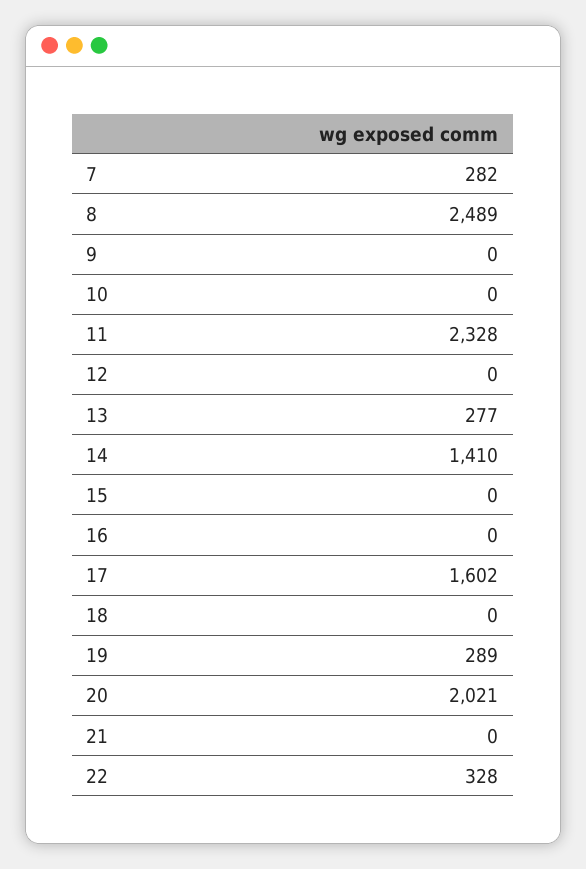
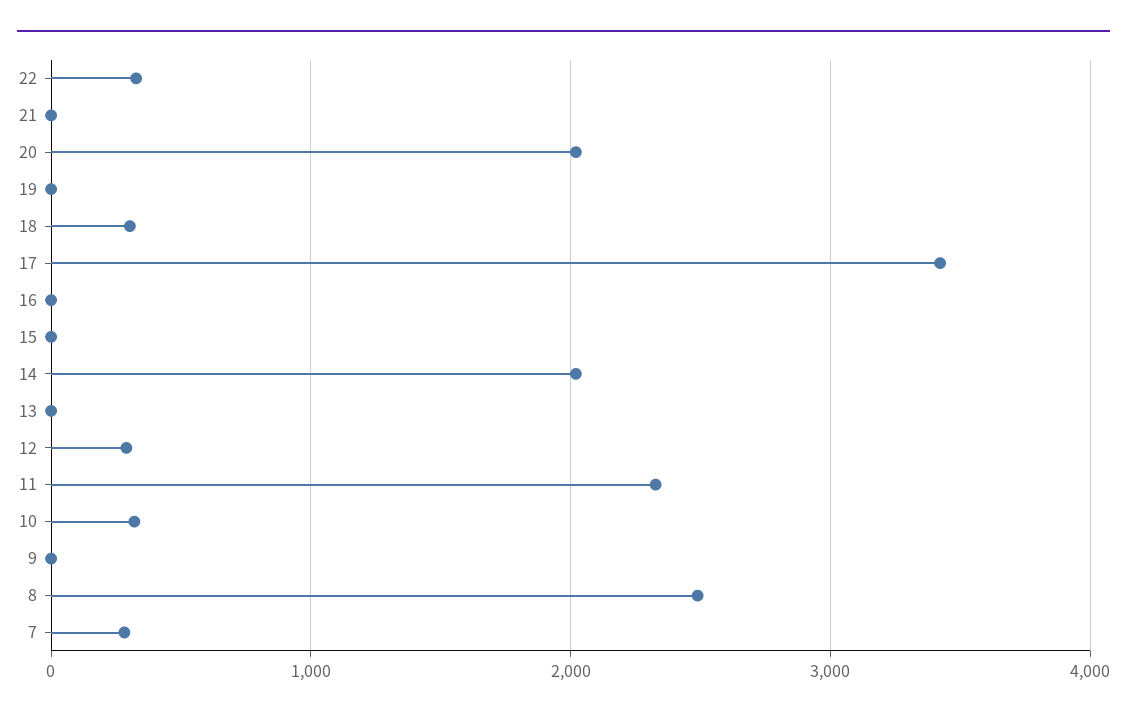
10: 0 -> 300
12: 0 -> 300
13: 277 -> 0
14: 1410 -> 2000
17: 1602 -> 3400
18: 0 -> 300
19: 289 -> 0

